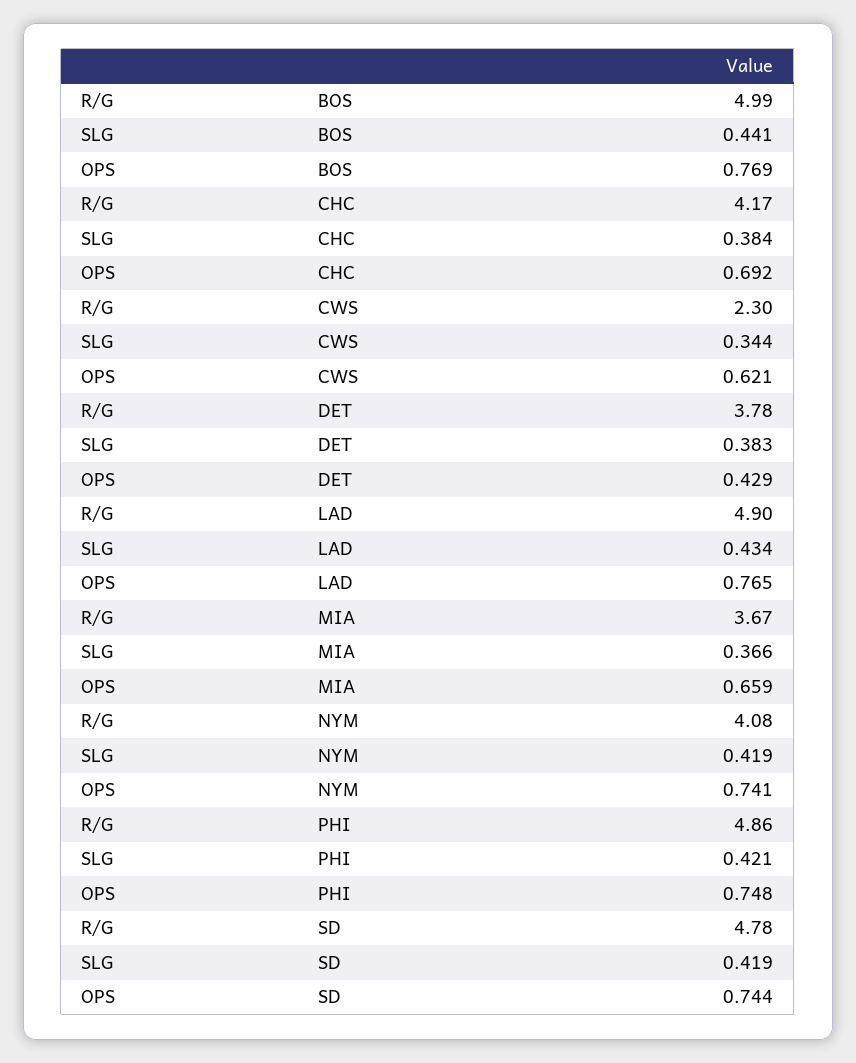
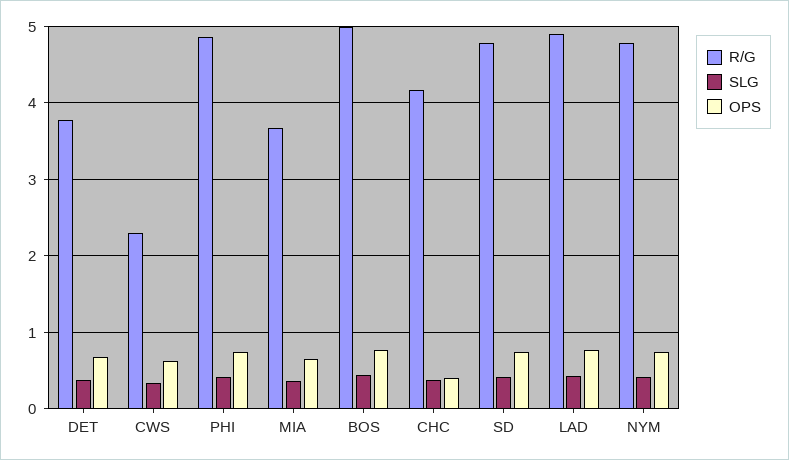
OPS, CHC: 0.692 -> 0.4
OPS, DET: 0.429 -> 0.7
R/G, NYM: 4.08 -> 4.8

